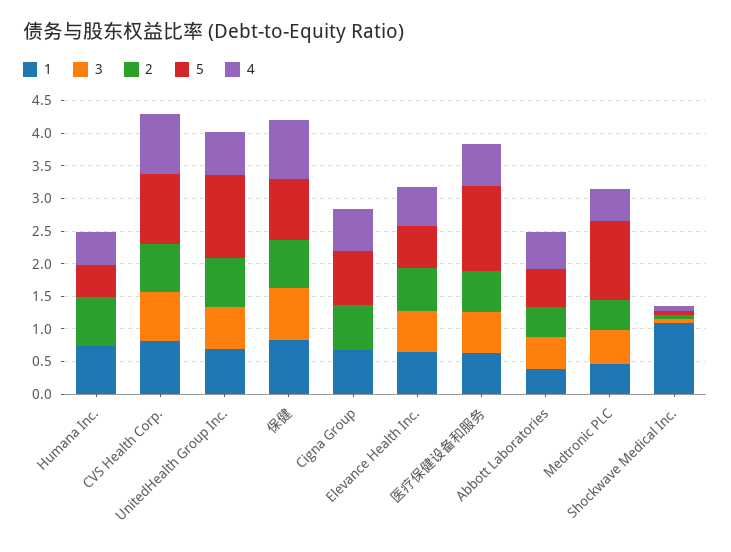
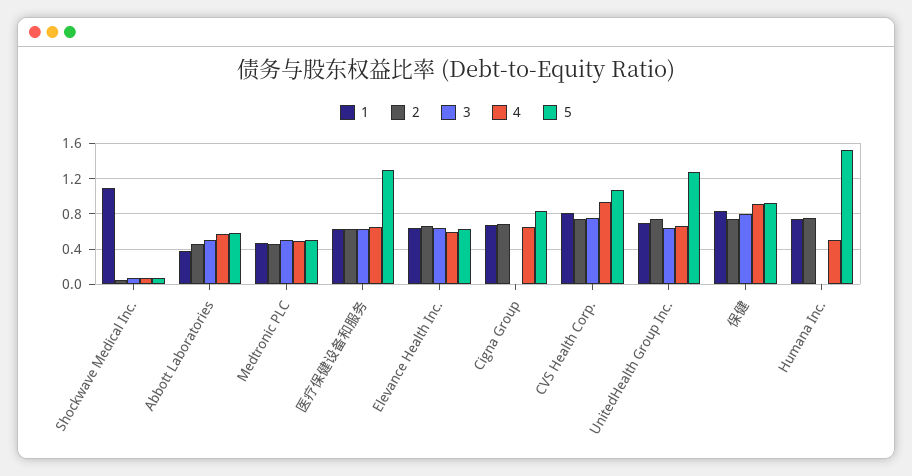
5, Humana Inc.: 0.5 -> 1.5
5, Medtronic PLC: 1.25 -> 0.5

